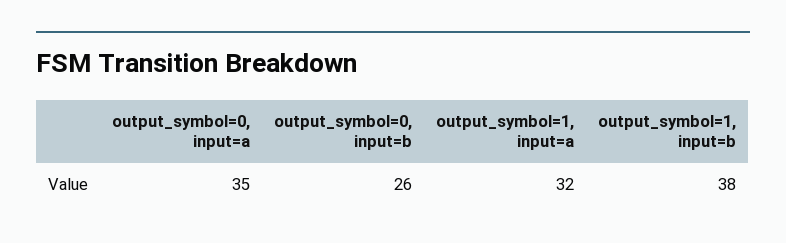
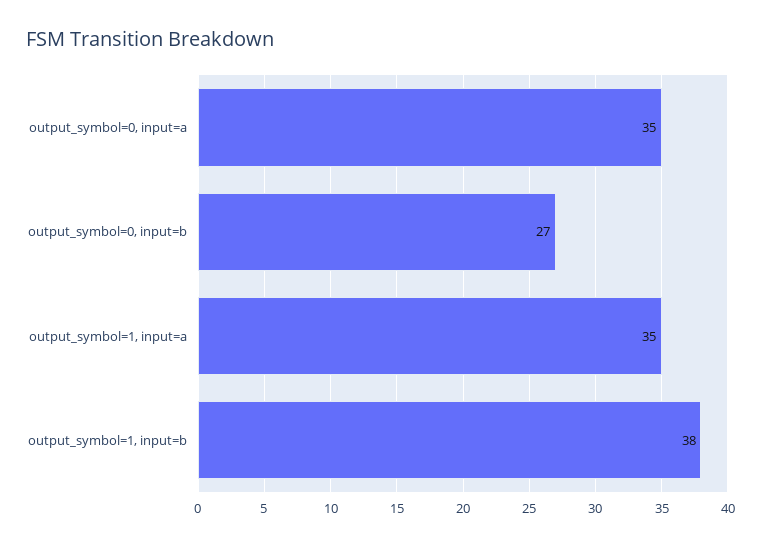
output_symbol=0, input=b: 26 -> 27
output_symbol=1, input=a: 32 -> 35

